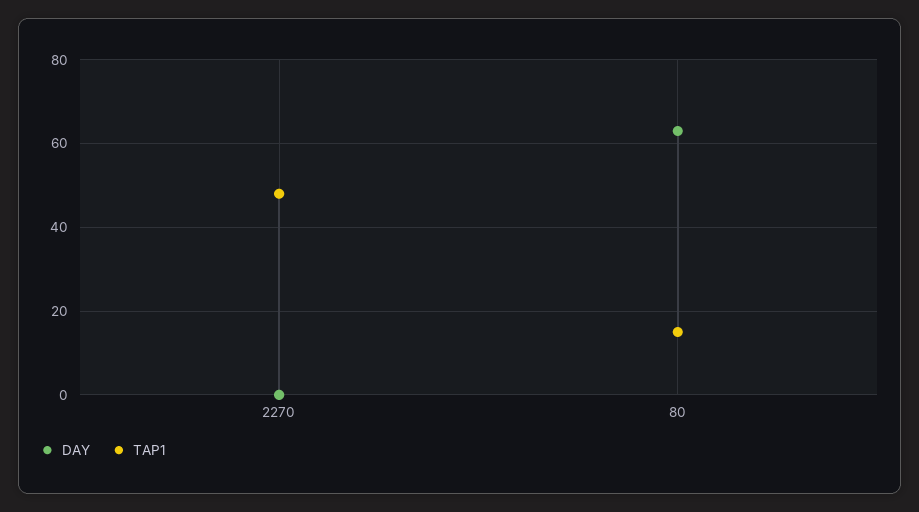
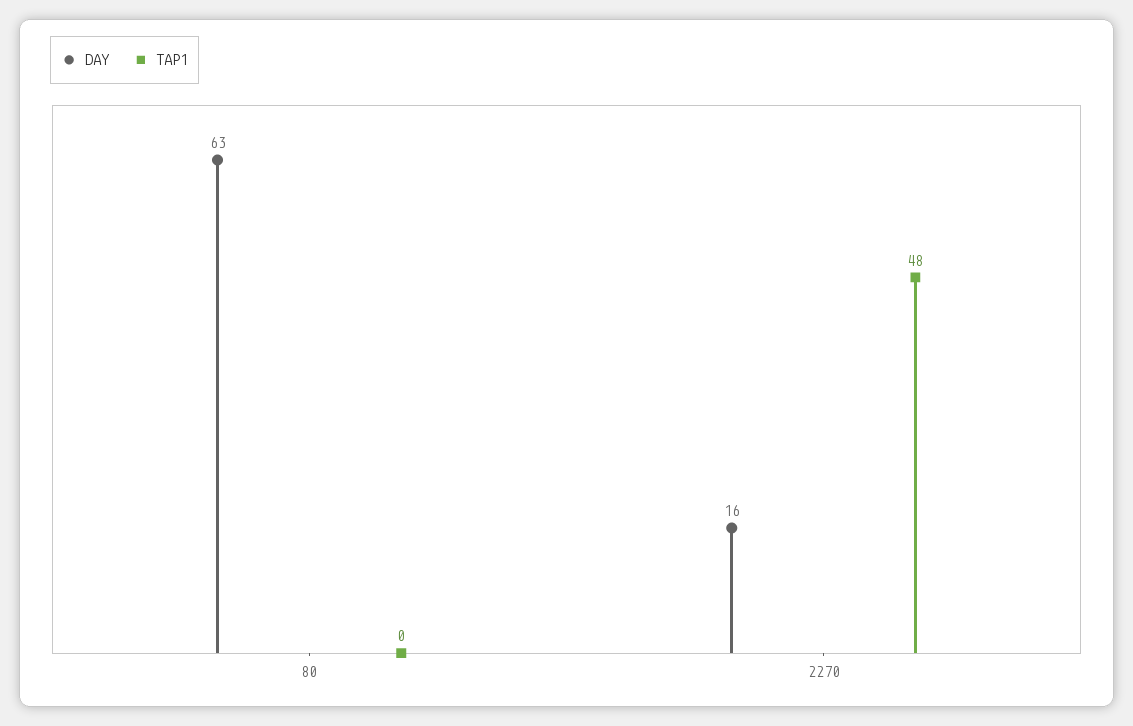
DAY, 2270: 0 -> 16
TAP1, 80: 15 -> 0

